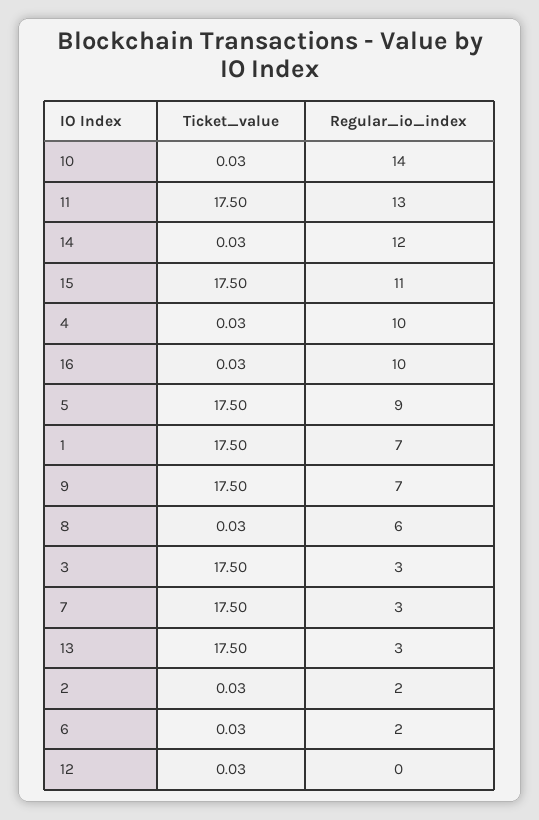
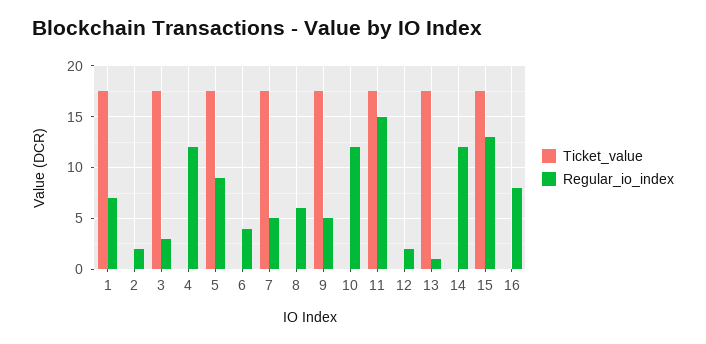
Regular_io_index, 10: 14 -> 12
Regular_io_index, 11: 13 -> 15
Regular_io_index, 15: 11 -> 13
Regular_io_index, 4: 10 -> 12
Regular_io_index, 16: 10 -> 8
Regular_io_index, 9: 7 -> 5
Regular_io_index, 7: 3 -> 5
Regular_io_index, 13: 3 -> 1
Regular_io_index, 6: 2 -> 4
Regular_io_index, 12: 0 -> 2

